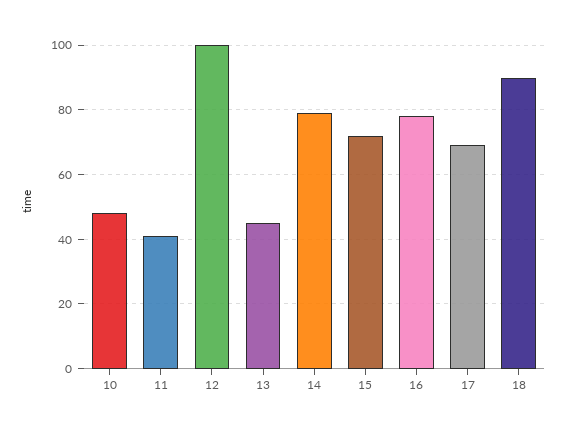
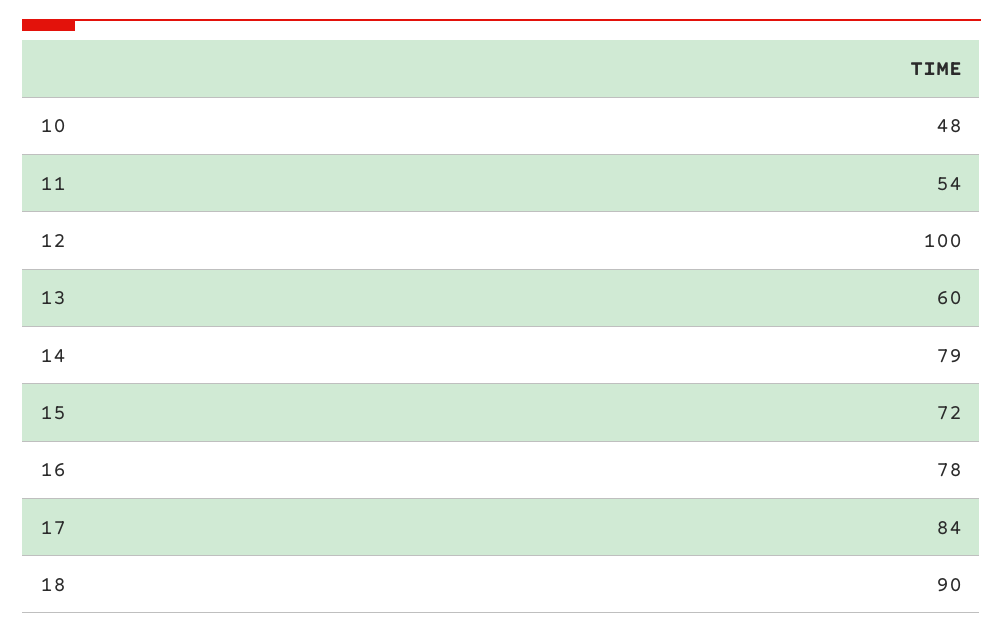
11: 40 -> 54
13: 45 -> 60
17: 70 -> 84

